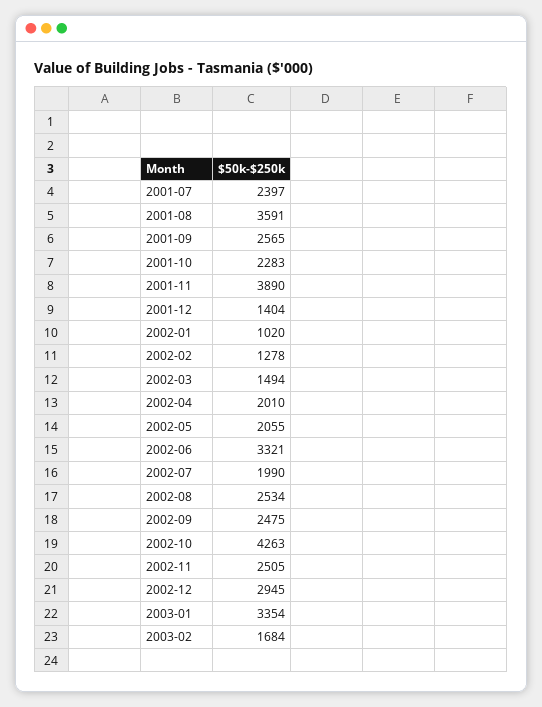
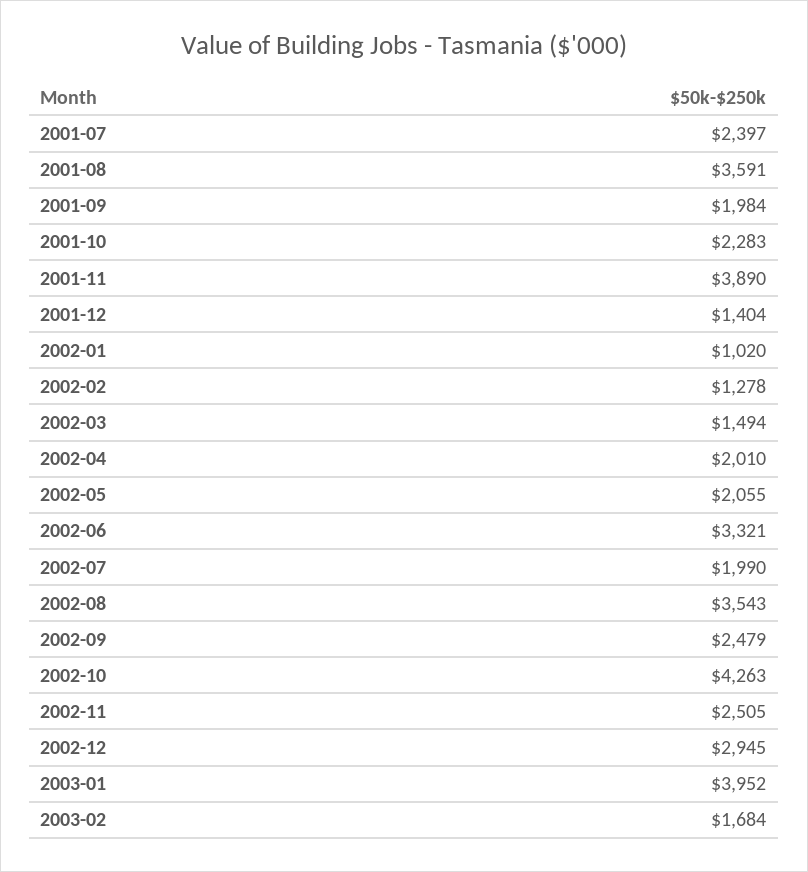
2001-09: 2565 -> 1984
2002-08: 2534 -> 3543
2002-09: 2475 -> 2479
2003-01: 3354 -> 3952

